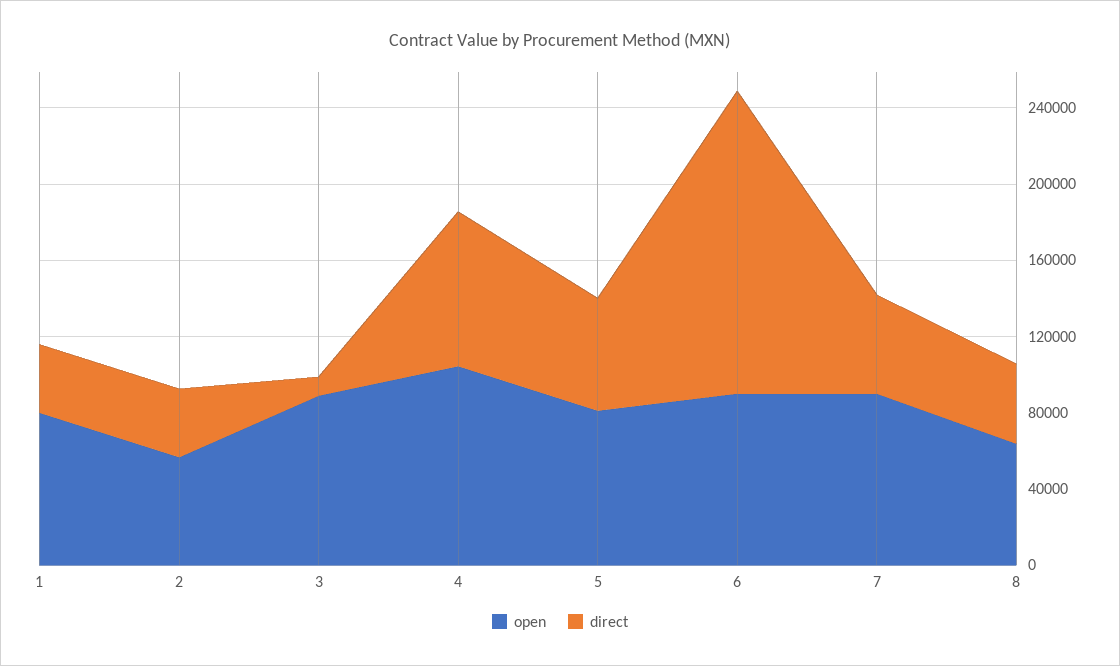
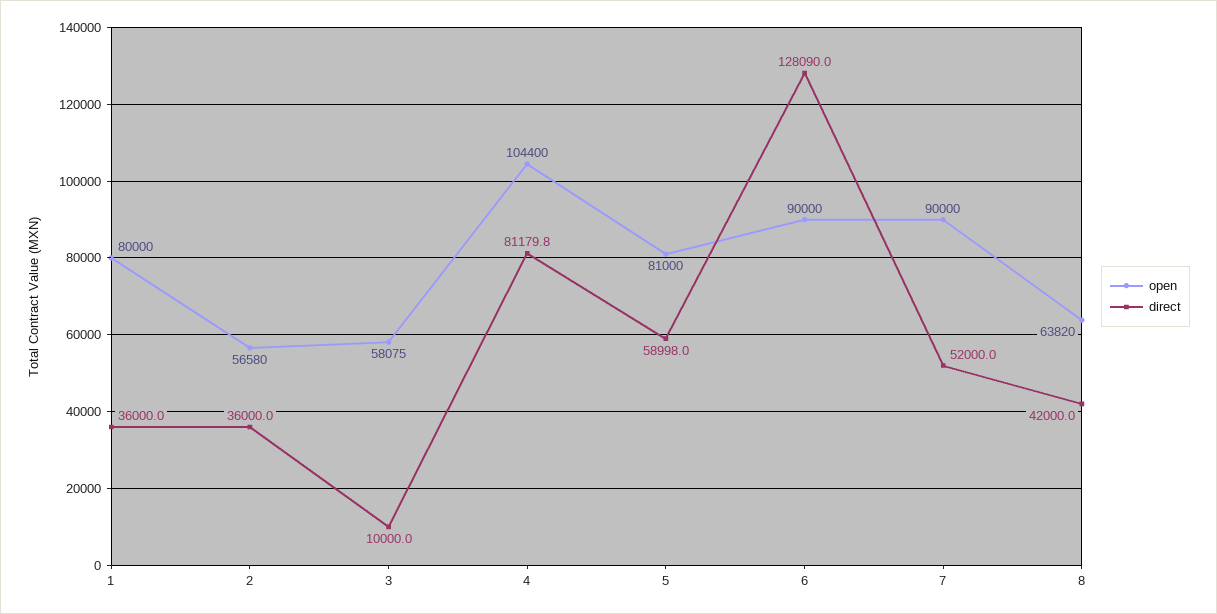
open, 3: 90000 -> 58075
direct, 6: 160000 -> 128090

